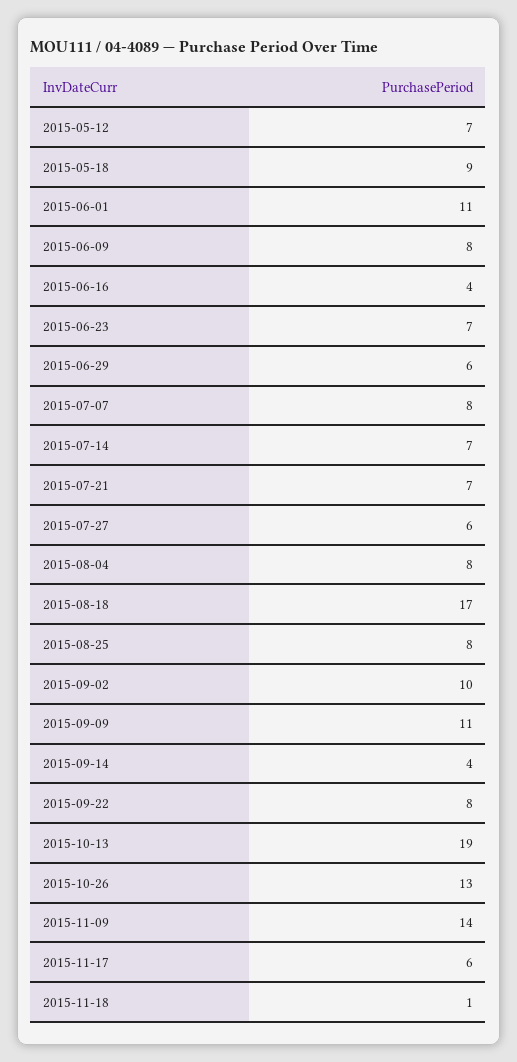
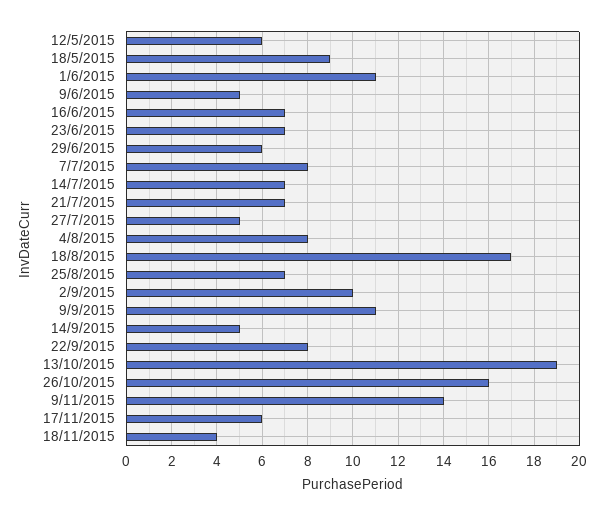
2015-05-12: 7 -> 6
2015-06-09: 8 -> 5
2015-06-16: 4 -> 7
2015-07-27: 6 -> 5
2015-08-25: 8 -> 7
2015-09-14: 4 -> 5
2015-10-26: 13 -> 16
2015-11-18: 1 -> 4

